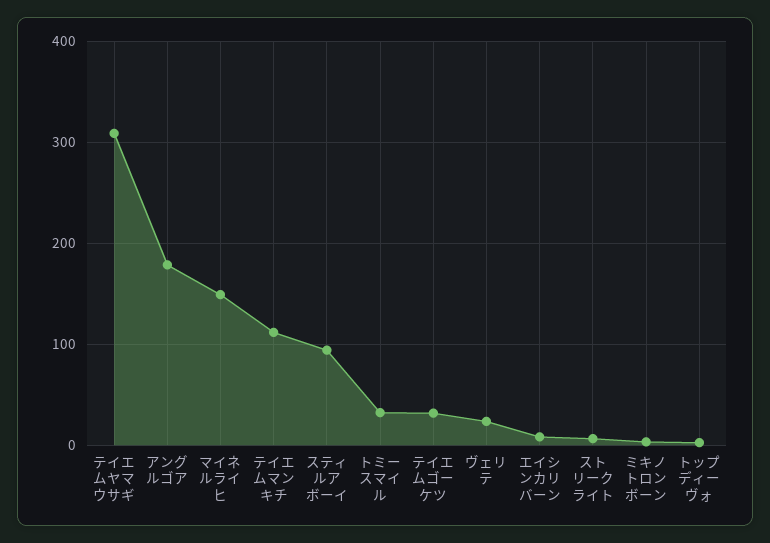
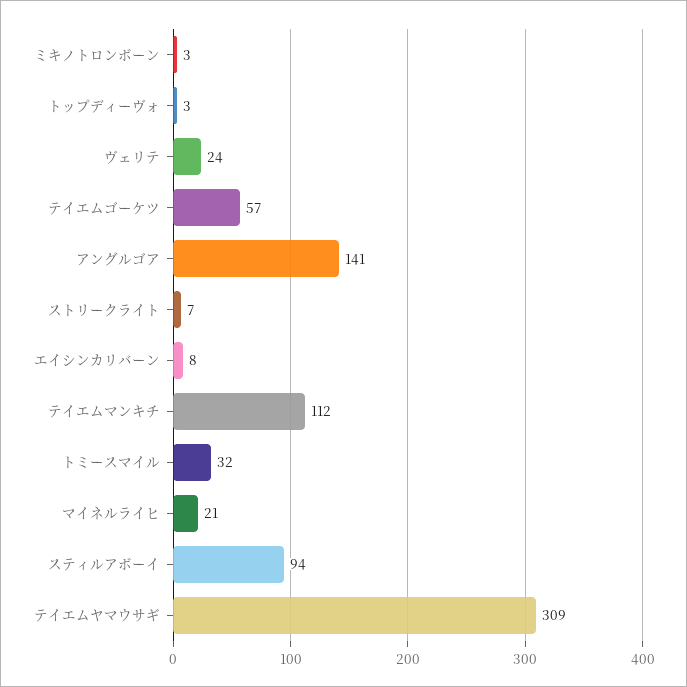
アングルゴア: 180 -> 141
マイネルライヒ: 150 -> 21
テイエムゴーケツ: 30 -> 57

